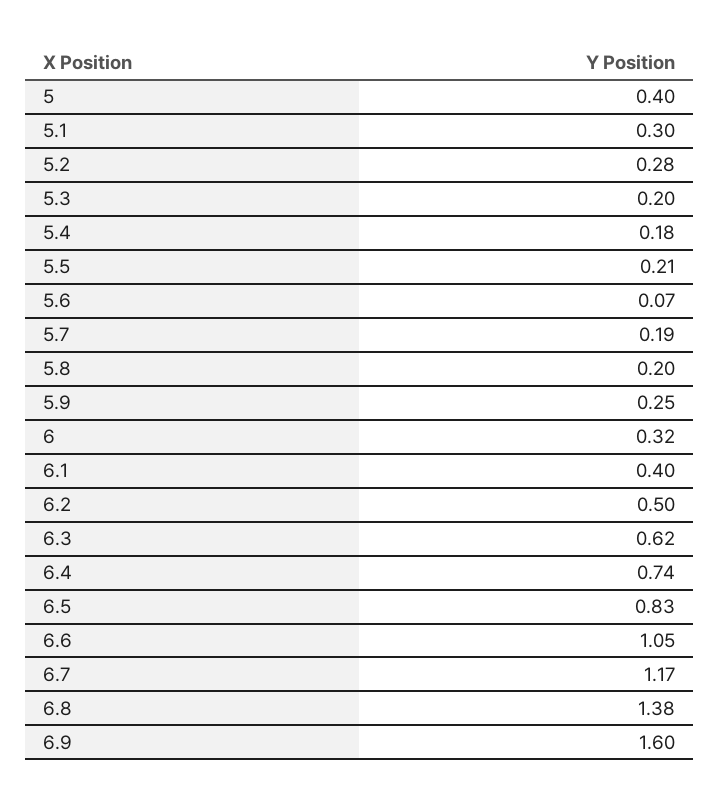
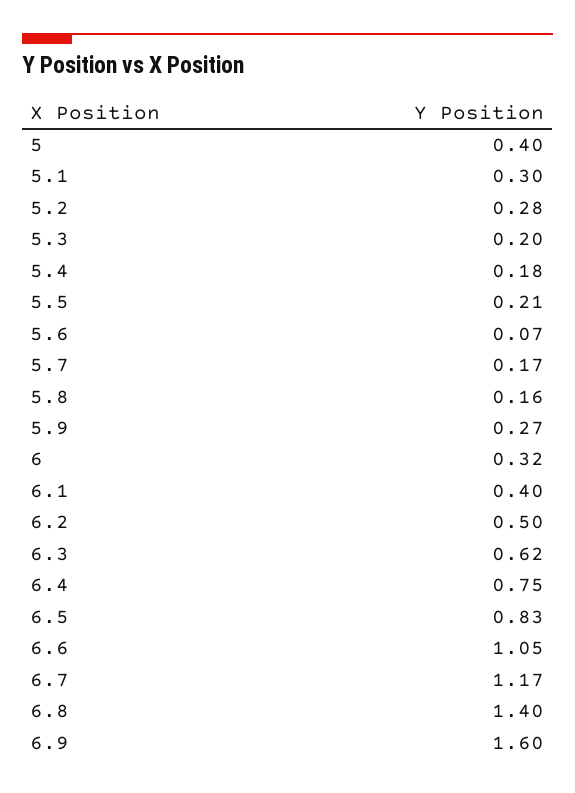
5.7: 0.19 -> 0.17
5.8: 0.2 -> 0.16
5.9: 0.25 -> 0.27
6.4: 0.74 -> 0.75
6.8: 1.38 -> 1.4

